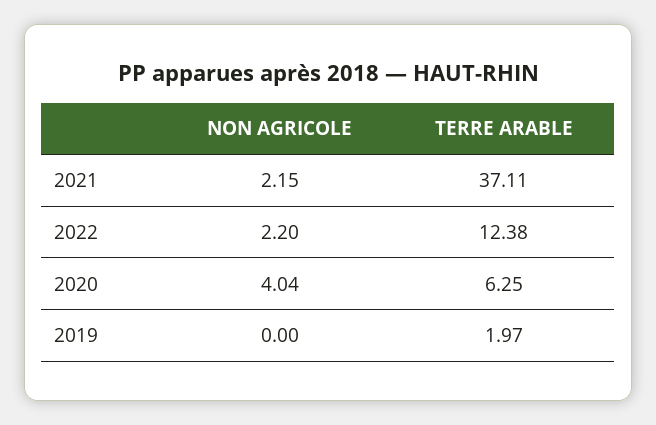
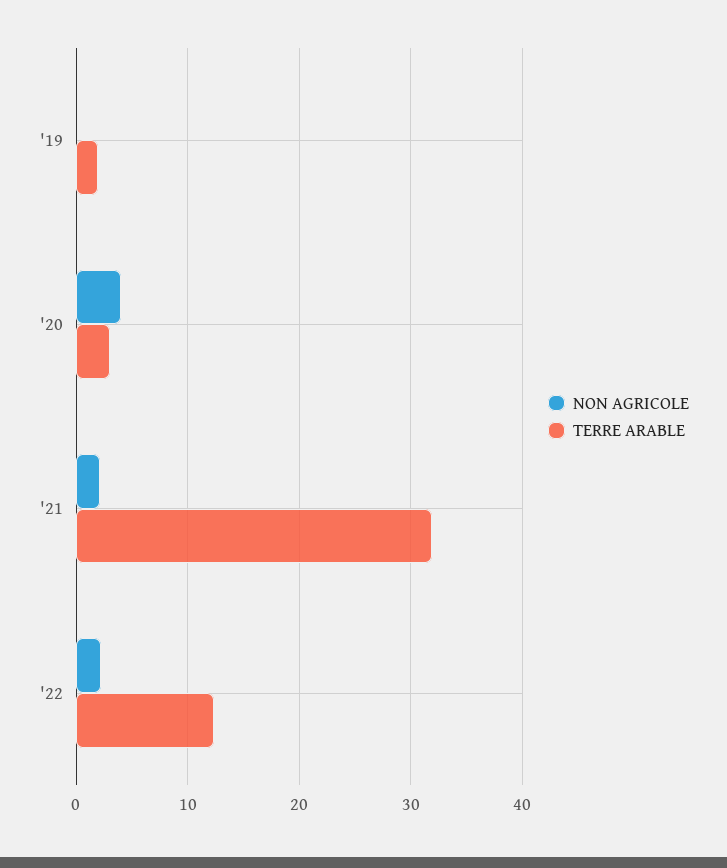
TERRE ARABLE, 2021: 37.11 -> 32
TERRE ARABLE, 2020: 6.25 -> 3

